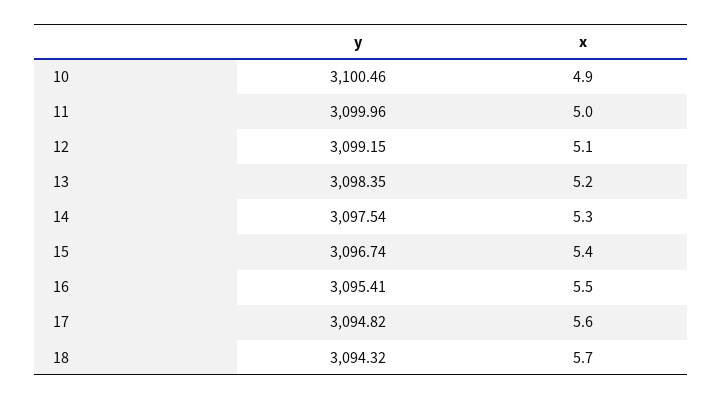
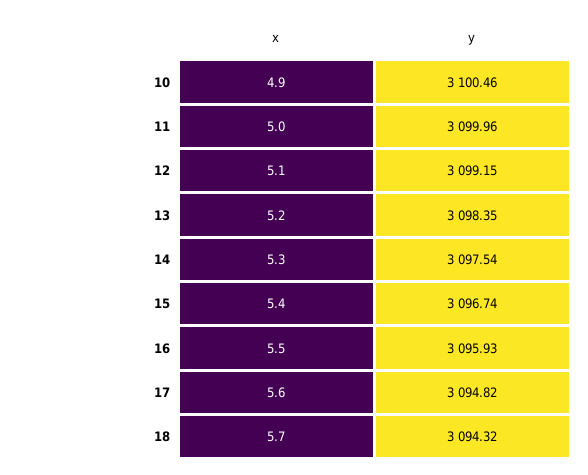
y, 16: 3095.41 -> 3095.93

